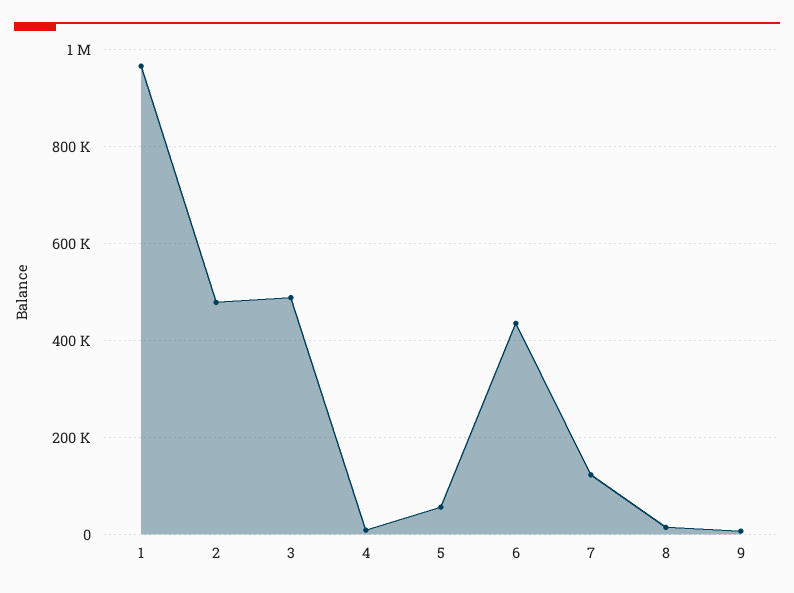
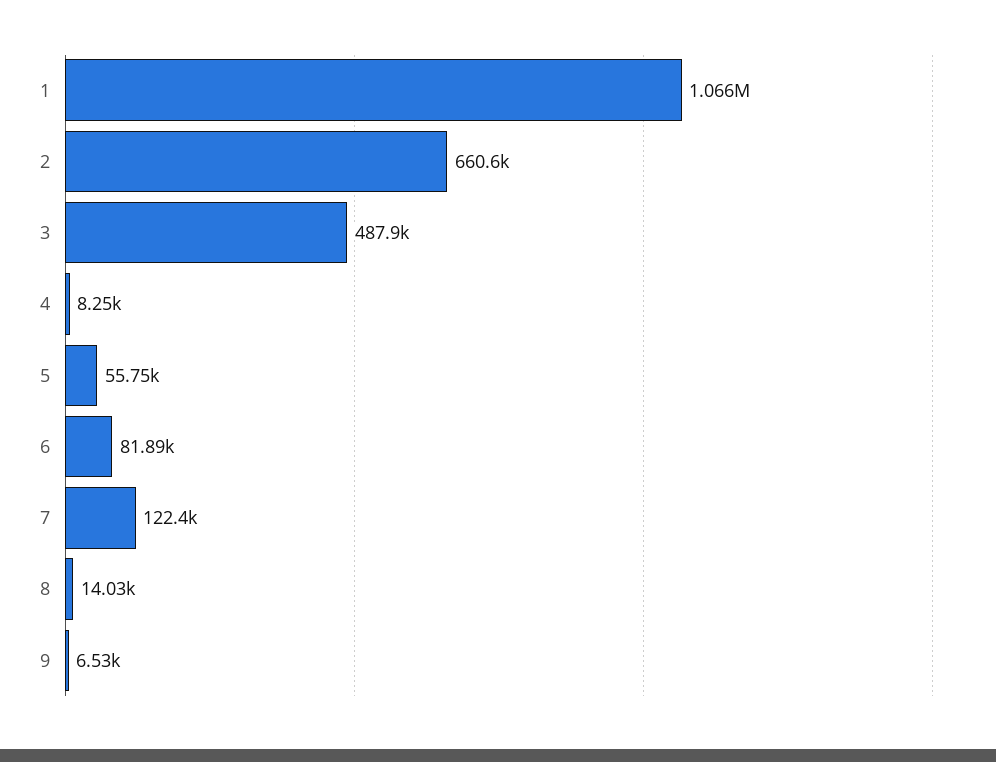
1: 960000 -> 1066000
2: 480000 -> 660600
6: 440000 -> 81890

